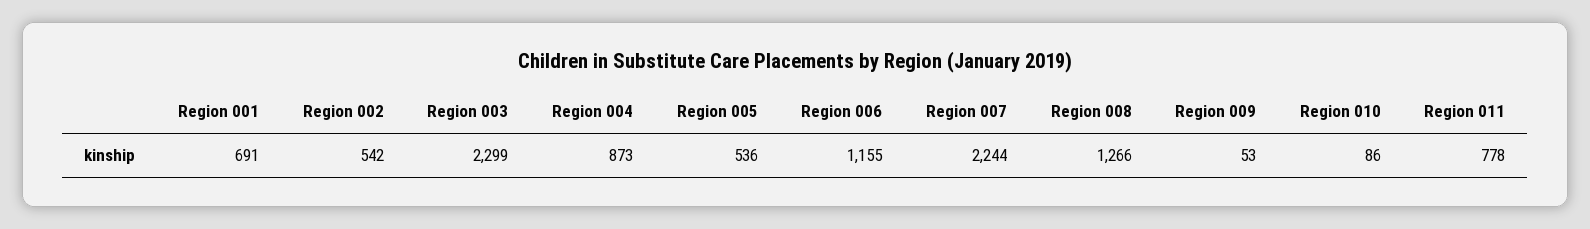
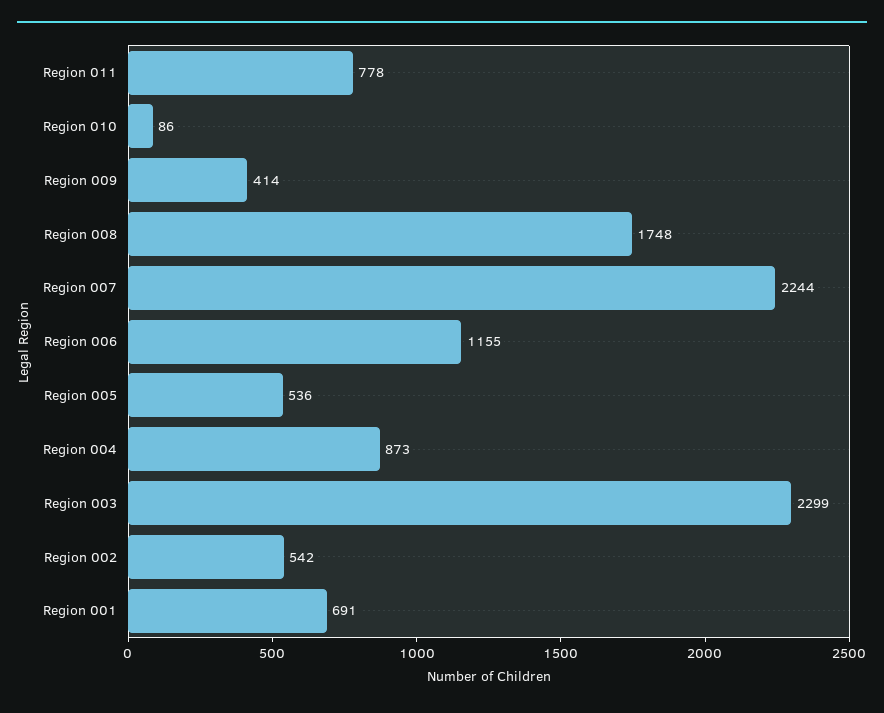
Region 008: 1266 -> 1748
Region 009: 53 -> 414

